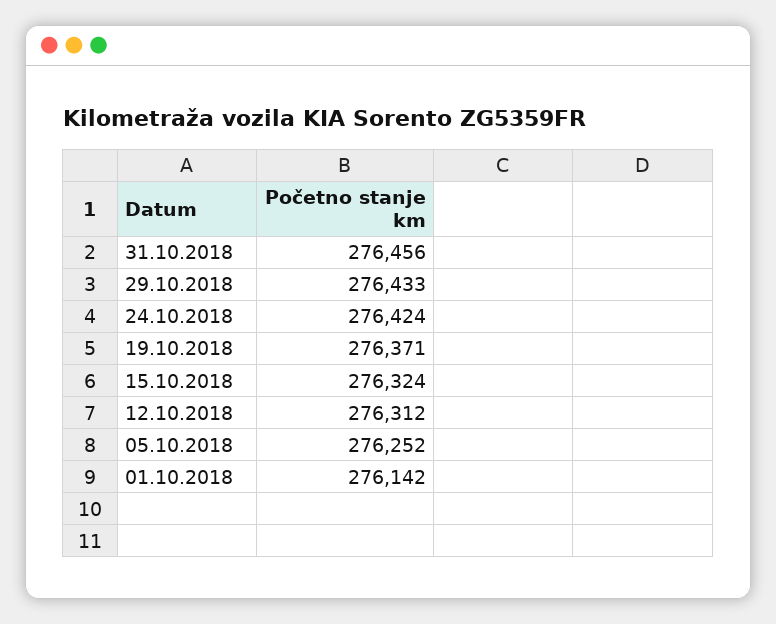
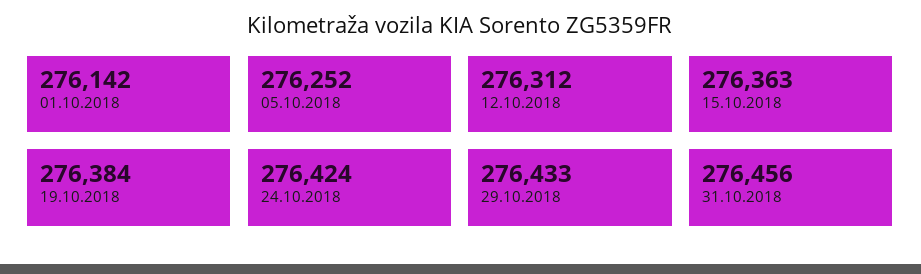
19.10.2018: 276371 -> 276384
15.10.2018: 276324 -> 276363

